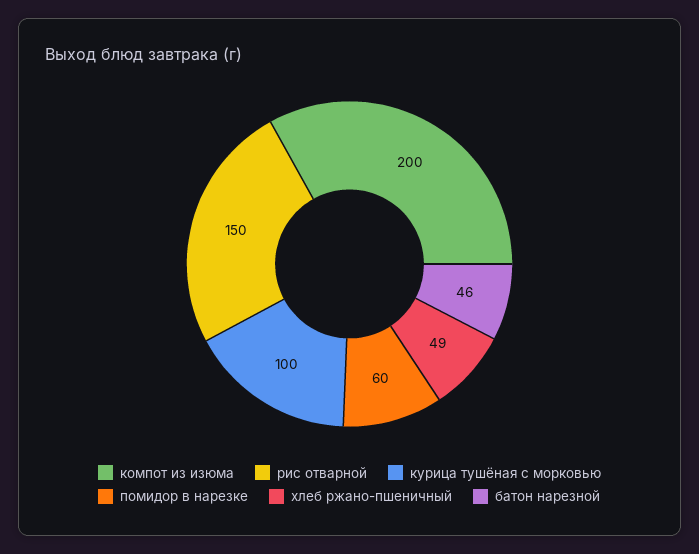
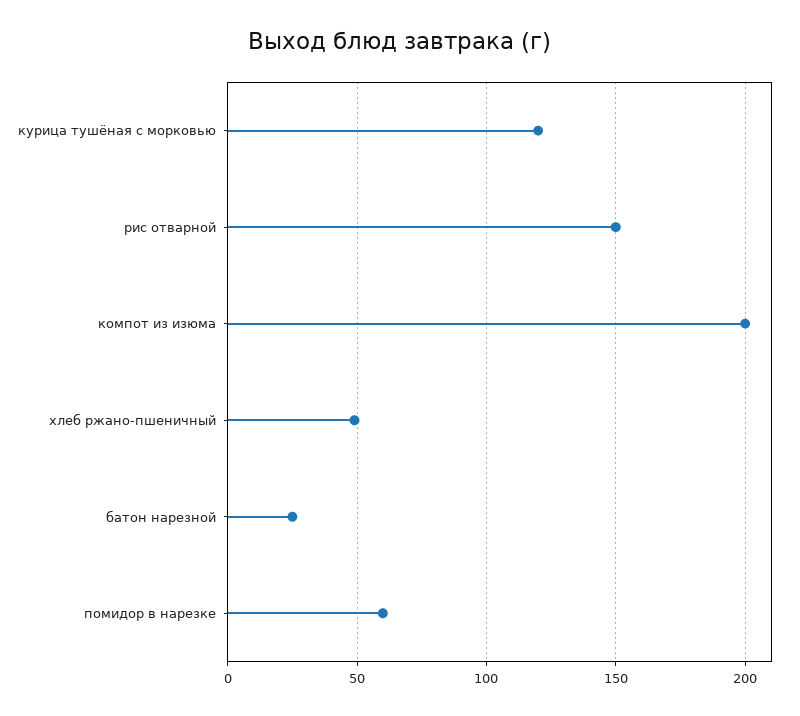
курица тушёная с морковью: 100 -> 120
батон нарезной: 46 -> 25

